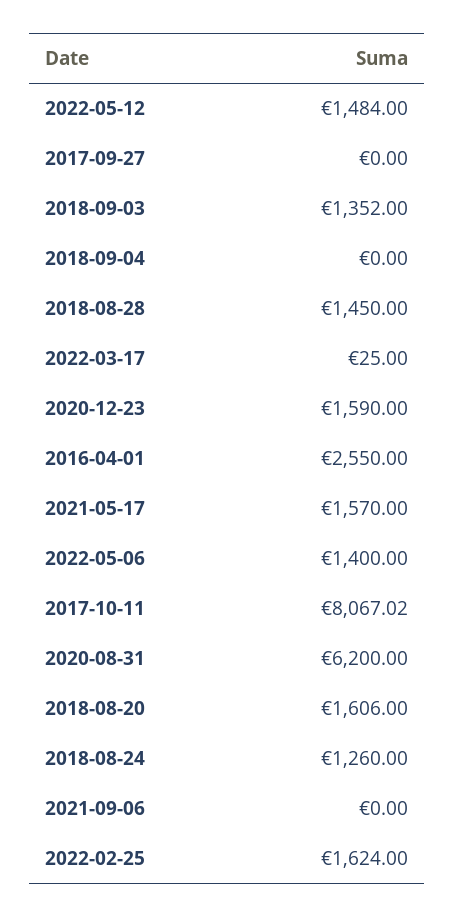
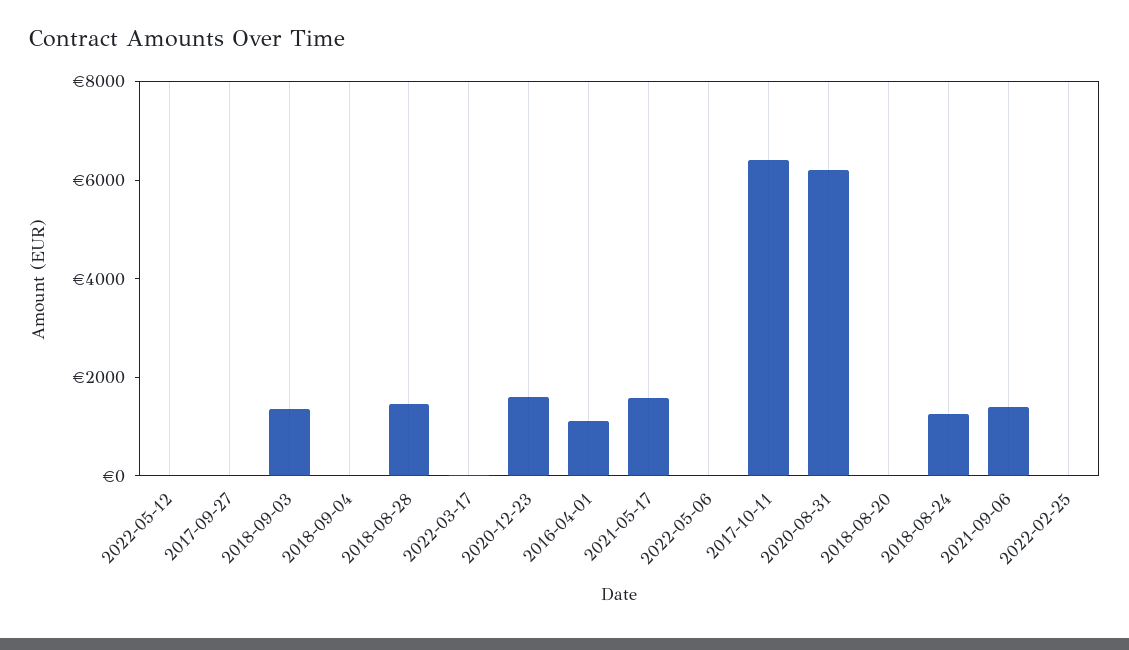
2022-05-12: 1484 -> 0
2016-04-01: 2550 -> 1000
2022-05-06: 1400 -> 0
2017-10-11: 8067.02 -> 6500
2018-08-20: 1606 -> 0
2021-09-06: 0 -> 1500
2022-02-25: 1624 -> 0

